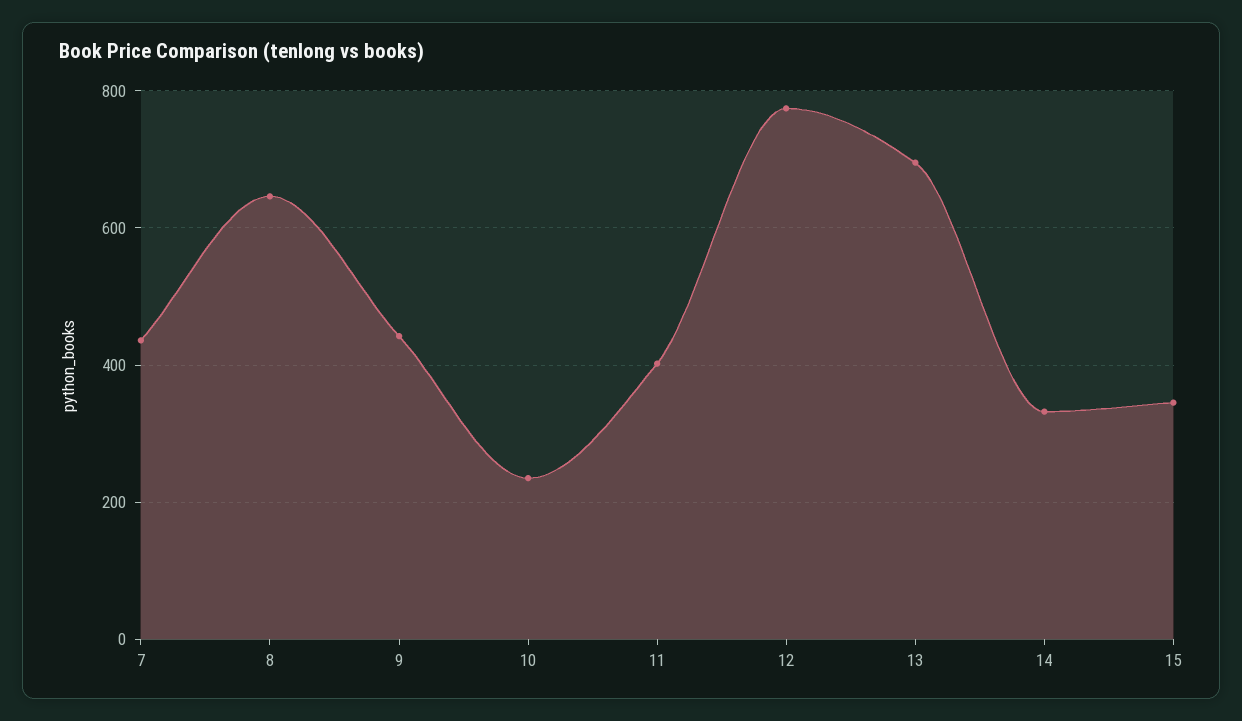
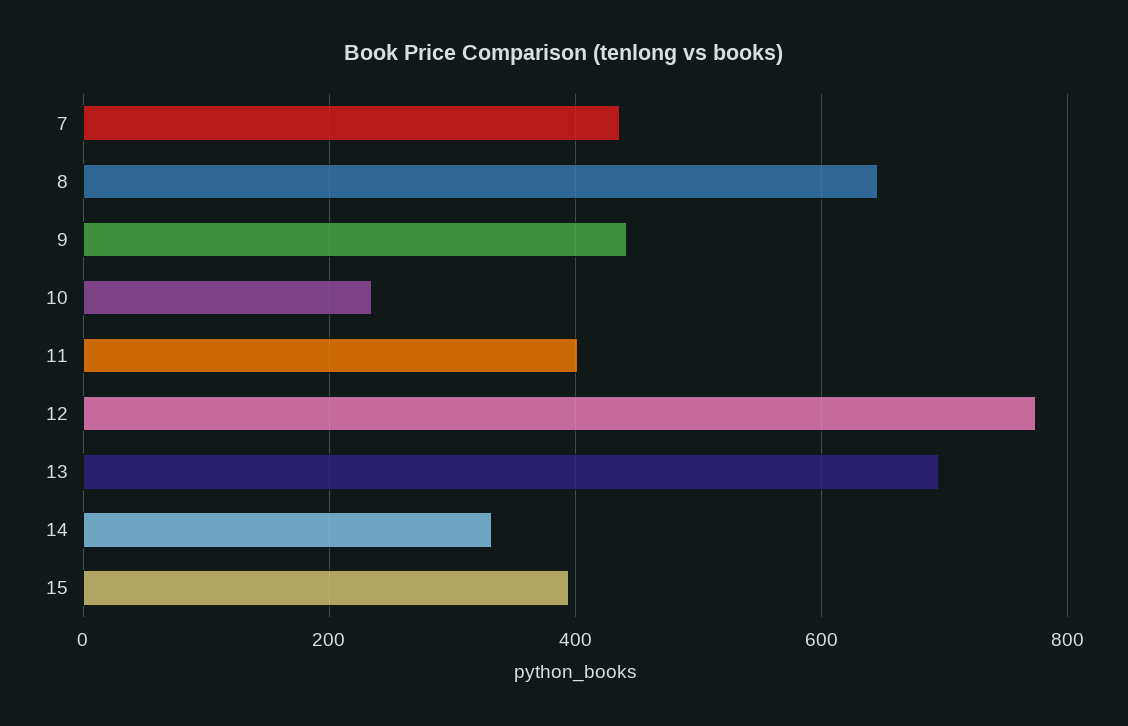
15: 340 -> 400

